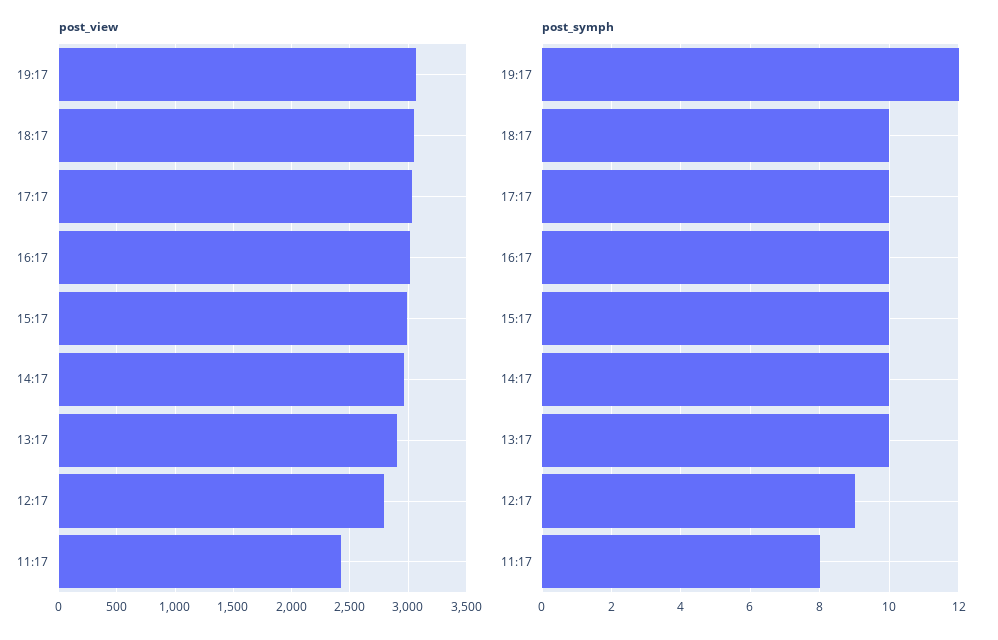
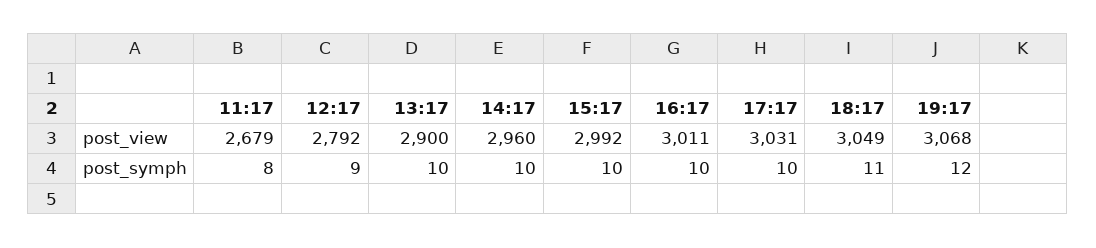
post_view, 11:17: 2400 -> 2679
post_symph, 18:17: 10 -> 11

